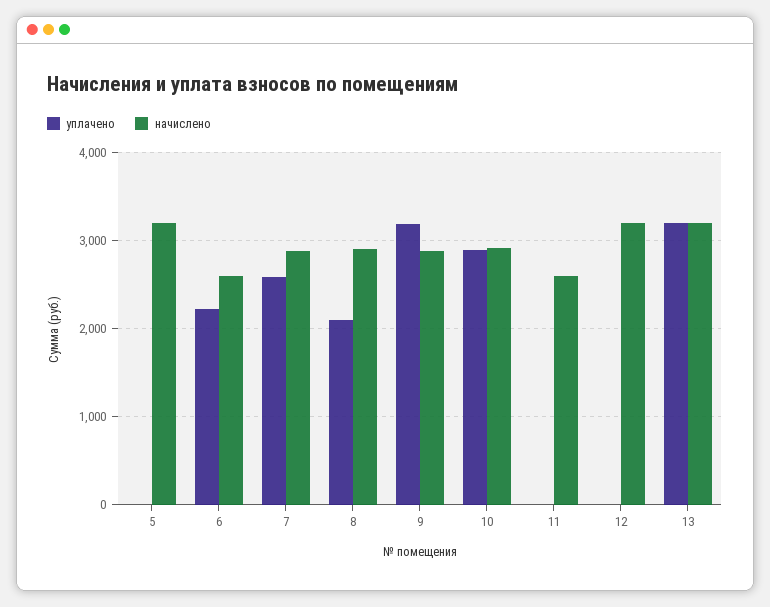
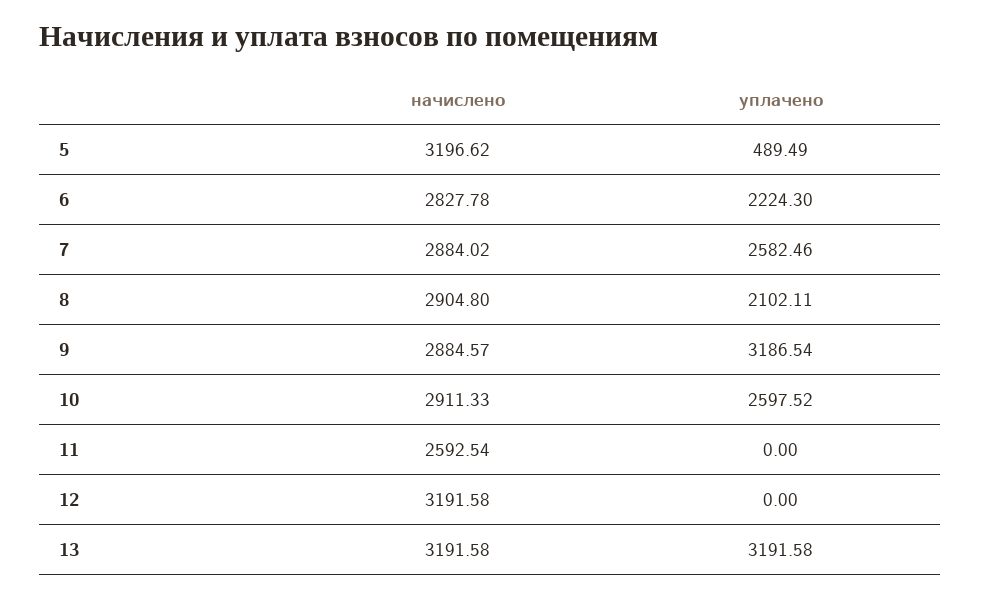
уплачено, 5: 0 -> 489.49
начислено, 6: 2600 -> 2827.78
уплачено, 10: 2900 -> 2597.52

